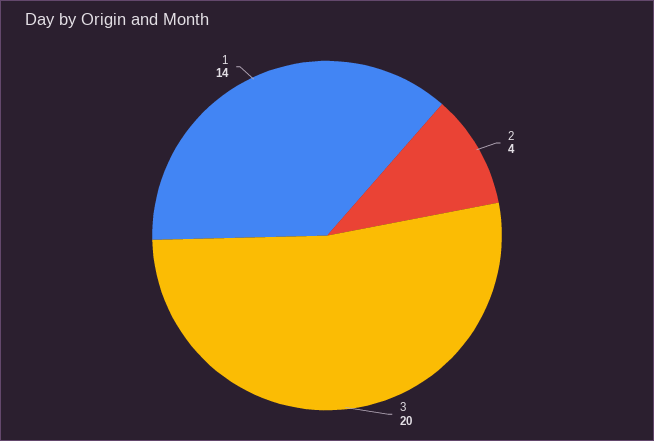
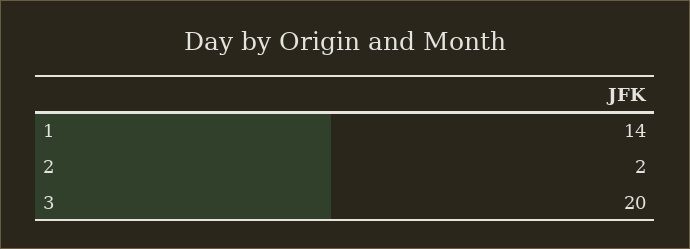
2: 4 -> 2

